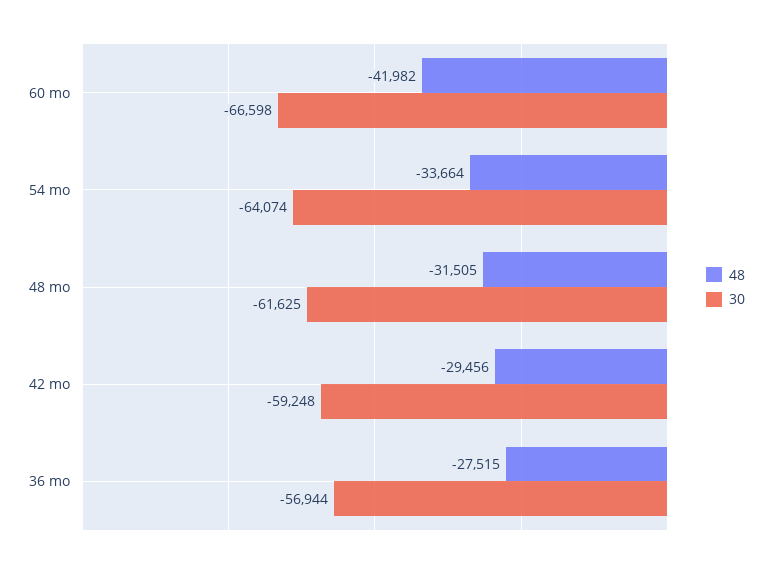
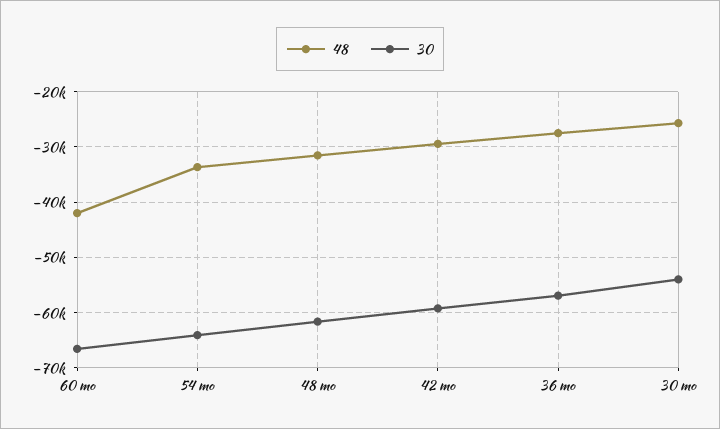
48, 30 mo: none -> -26000
30, 30 mo: none -> -54000

